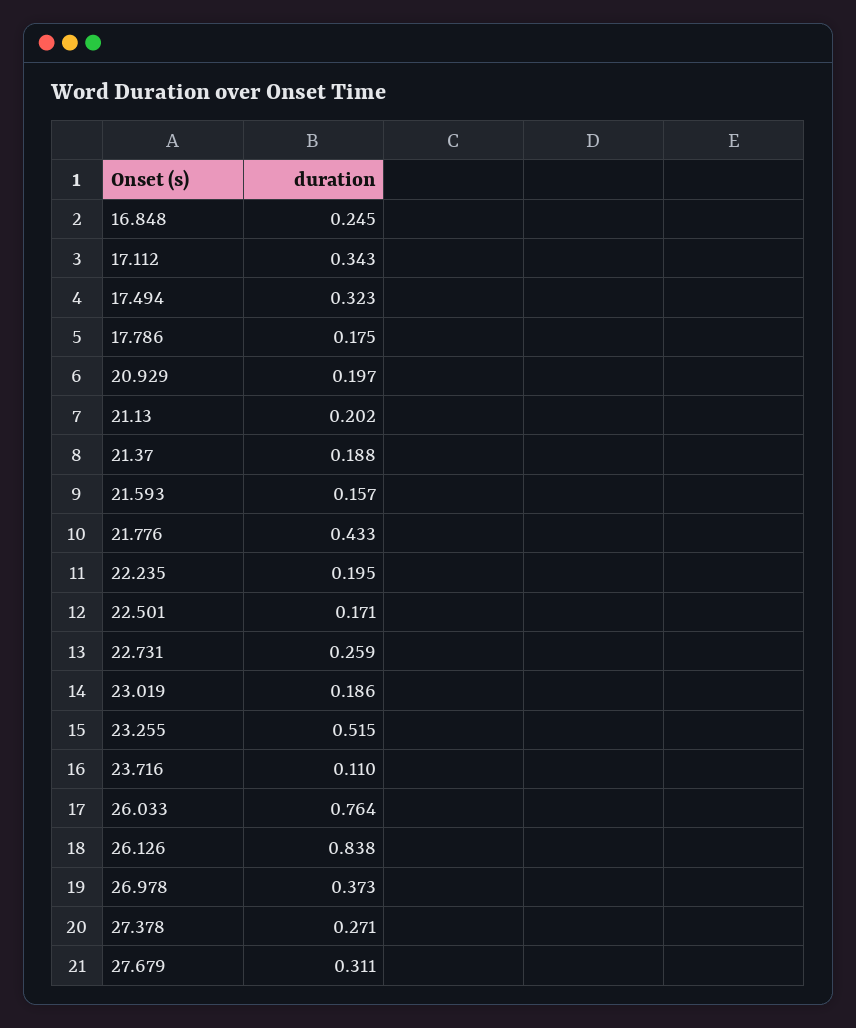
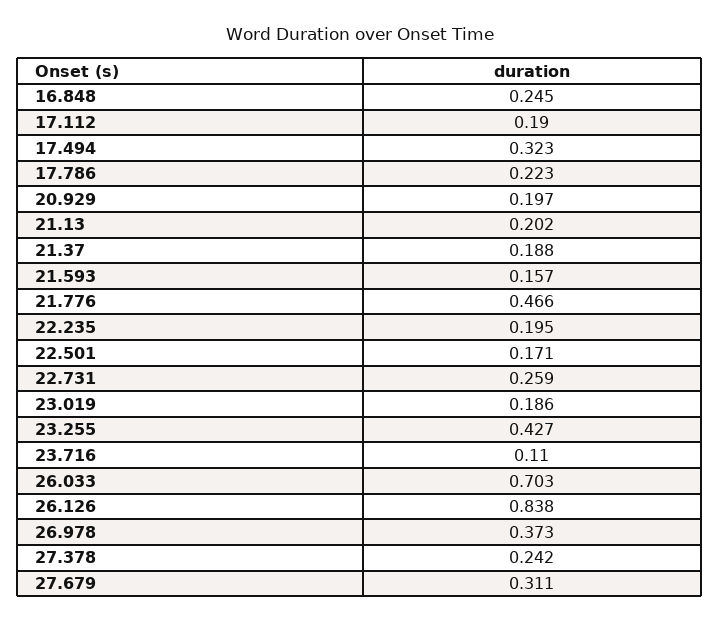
17.112: 0.343 -> 0.19
17.786: 0.175 -> 0.223
21.776: 0.433 -> 0.466
23.255: 0.515 -> 0.427
26.033: 0.764 -> 0.703
27.378: 0.271 -> 0.242

